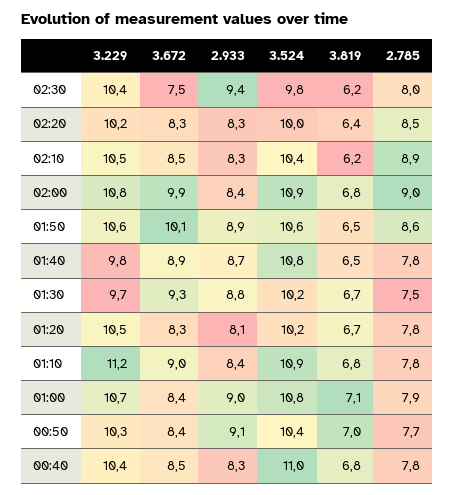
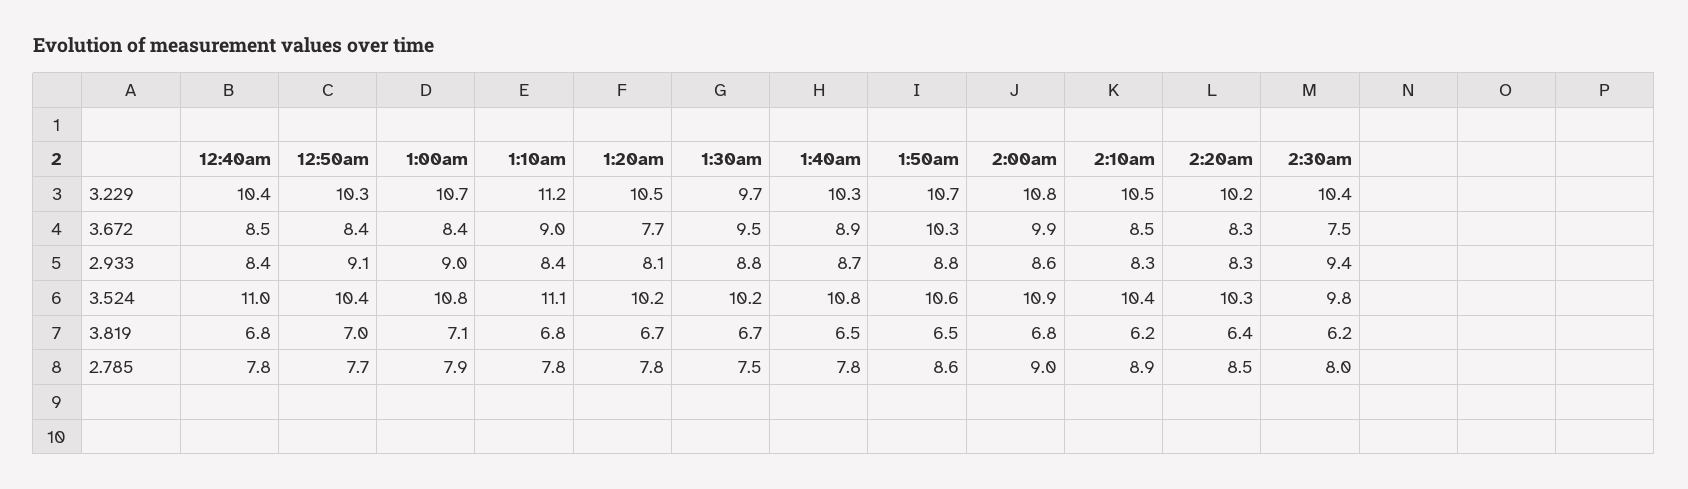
3.524, 02:20: 10 -> 10.3
2.933, 02:00: 8.4 -> 8.6
3.229, 01:50: 10.6 -> 10.7
3.672, 01:50: 10.1 -> 10.3
2.933, 01:50: 8.9 -> 8.8
3.229, 01:40: 9.8 -> 10.3
3.672, 01:30: 9.3 -> 9.5
3.672, 01:20: 8.3 -> 7.7
3.524, 01:10: 10.9 -> 11.1
2.933, 00:40: 8.3 -> 8.4

